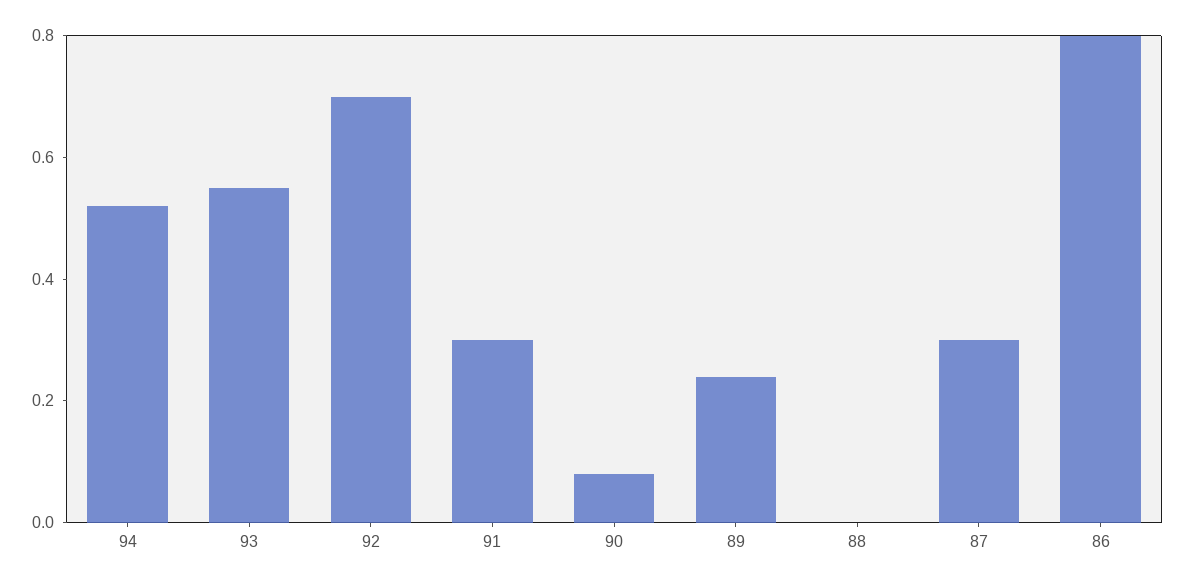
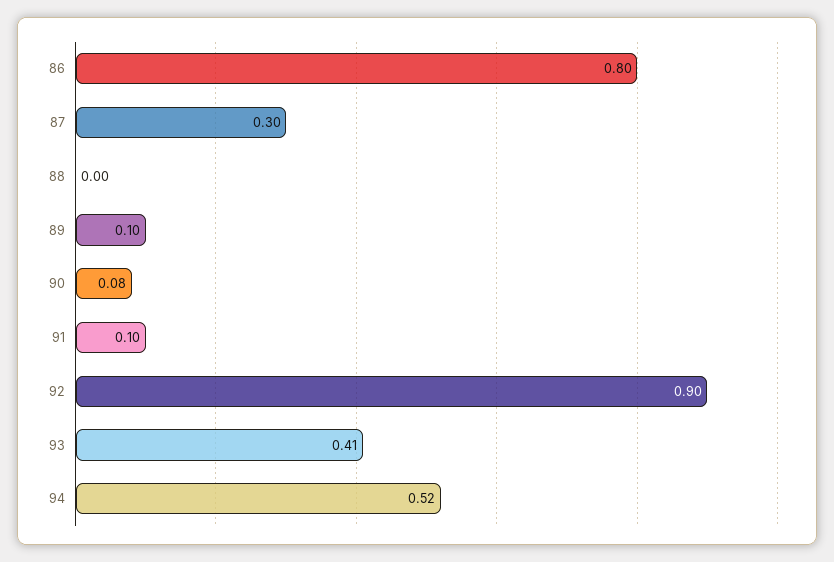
93: 0.55 -> 0.41
92: 0.7 -> 0.9
91: 0.3 -> 0.1
89: 0.25 -> 0.1

